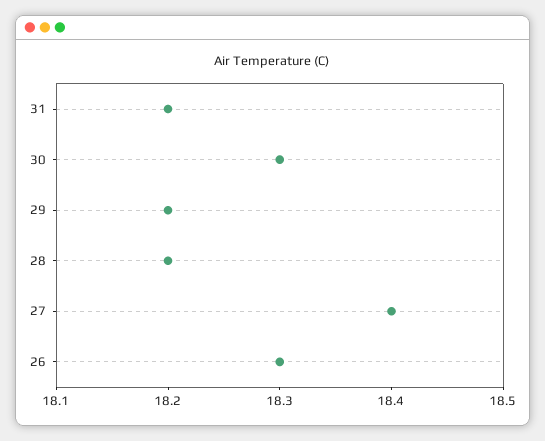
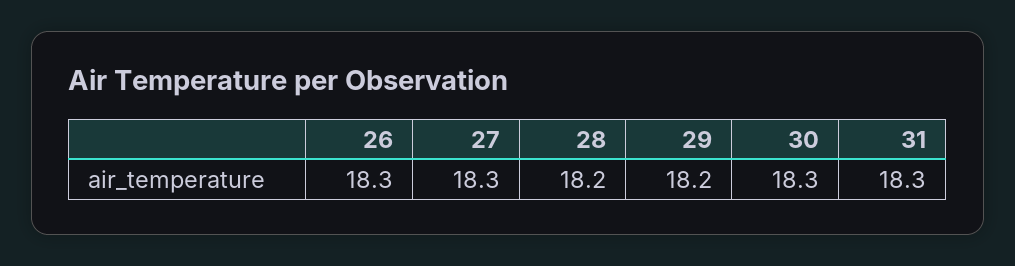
31: 18.2 -> 18.3
27: 18.4 -> 18.3

